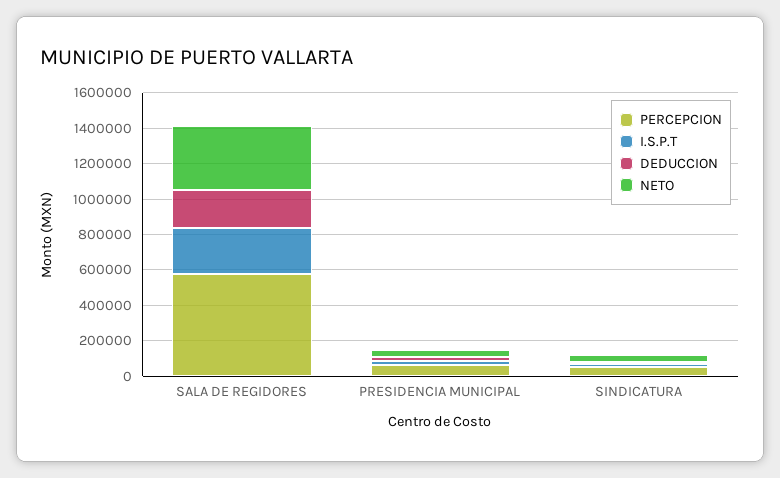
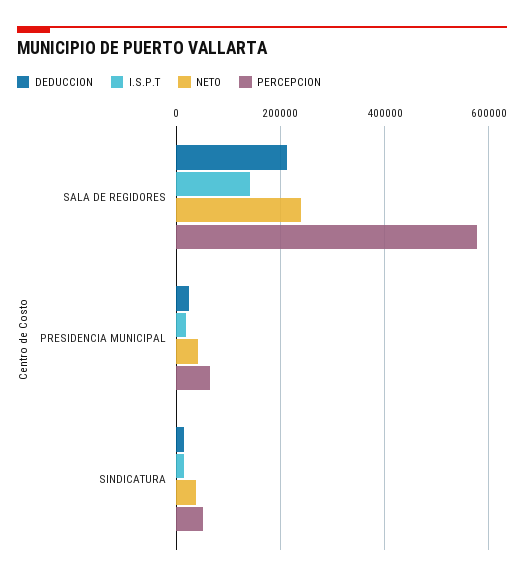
I.S.P.T, SALA DE REGIDORES: 250000 -> 140000
NETO, SALA DE REGIDORES: 350000 -> 240000

